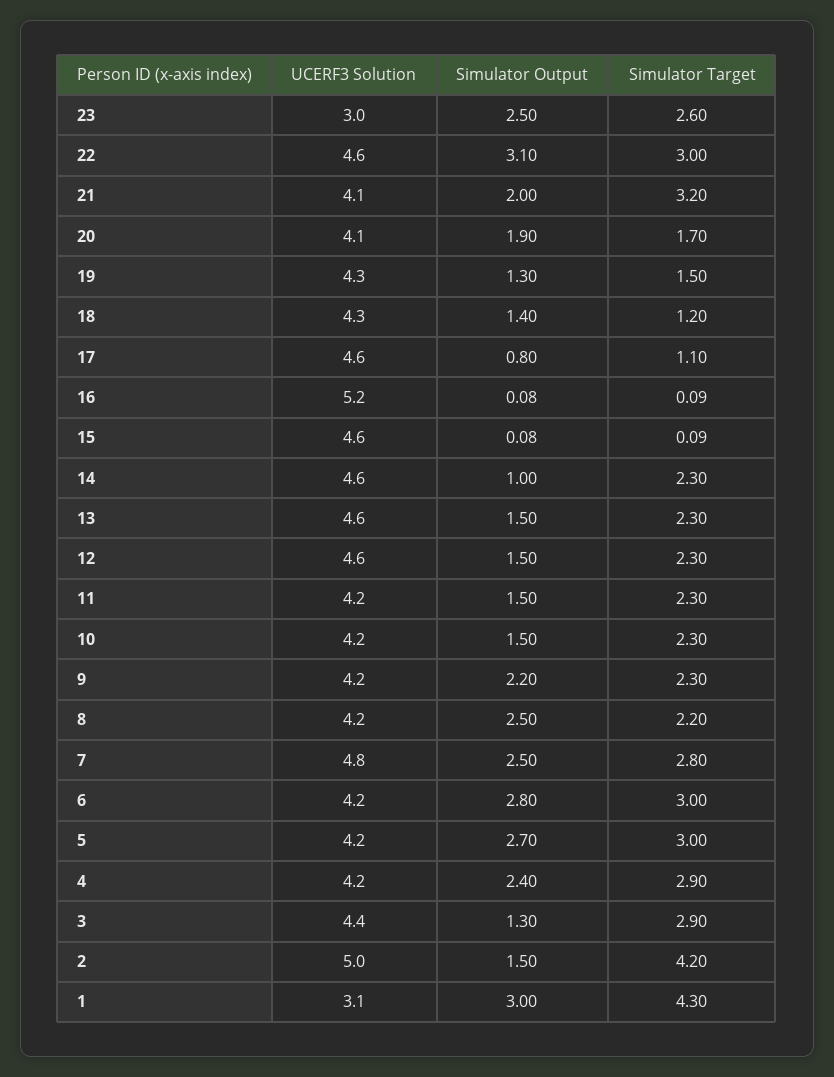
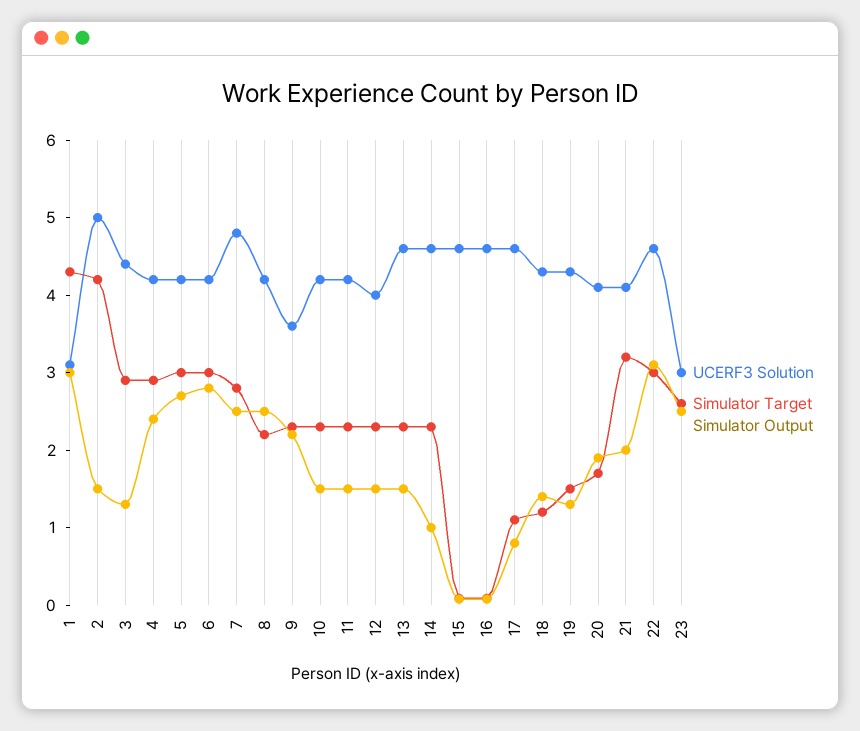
UCERF3 Solution, 16: 5.2 -> 4.6
UCERF3 Solution, 12: 4.6 -> 4
UCERF3 Solution, 9: 4.2 -> 3.6

